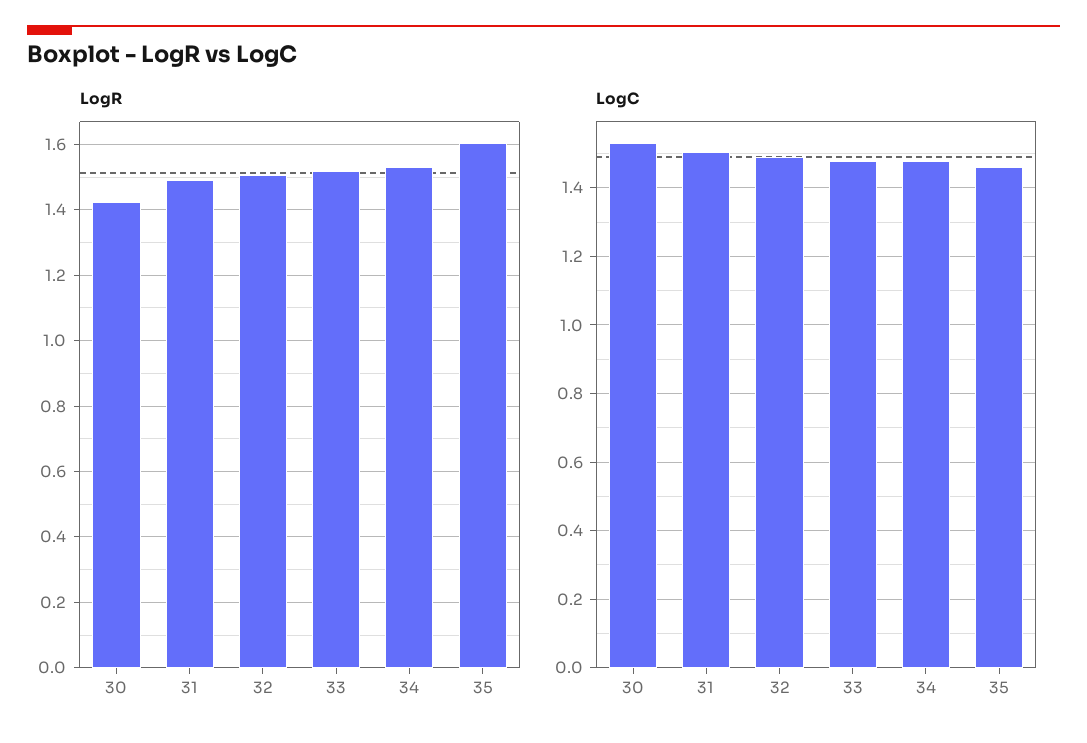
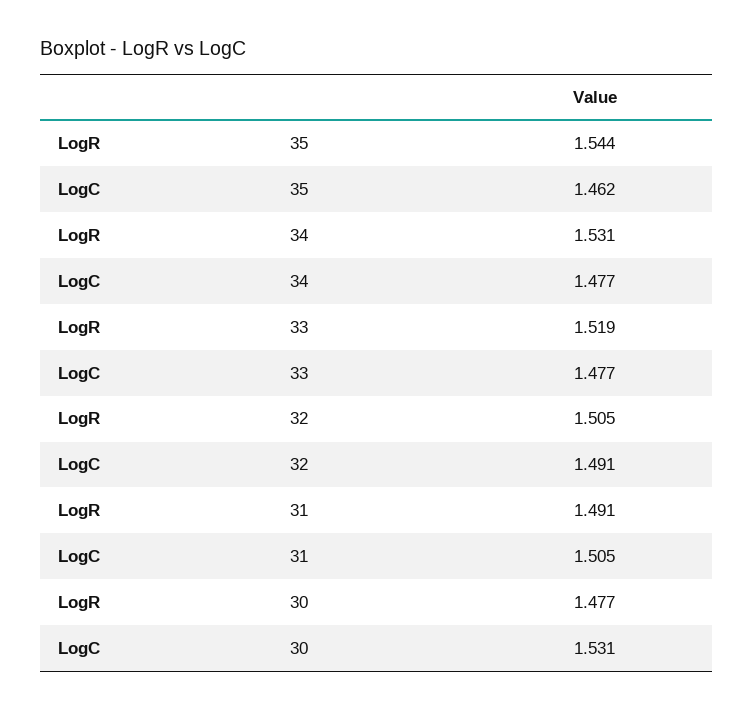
LogR, 30: 1.42 -> 1.477
LogR, 35: 1.6 -> 1.544

